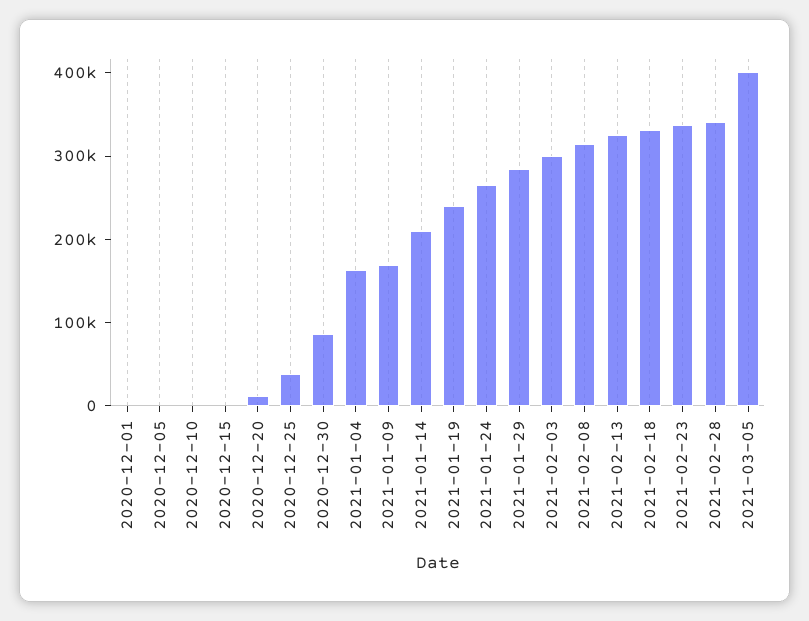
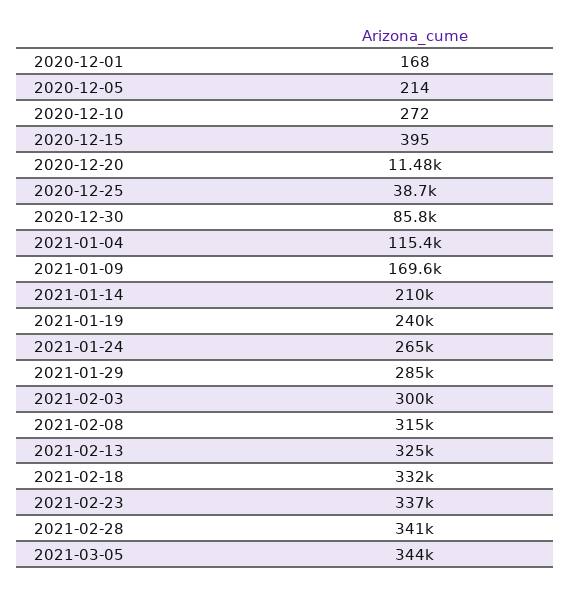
2021-01-04: 160000 -> 115400
2021-03-05: 400000 -> 344000

